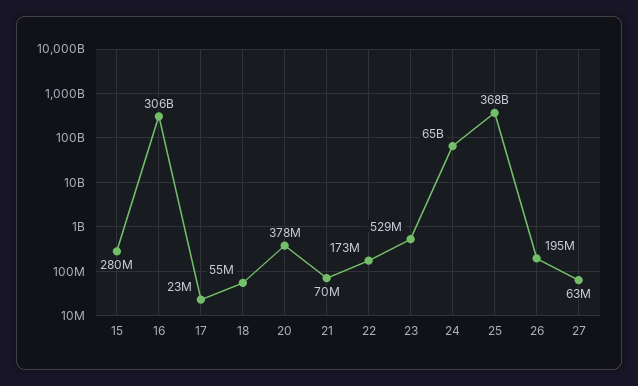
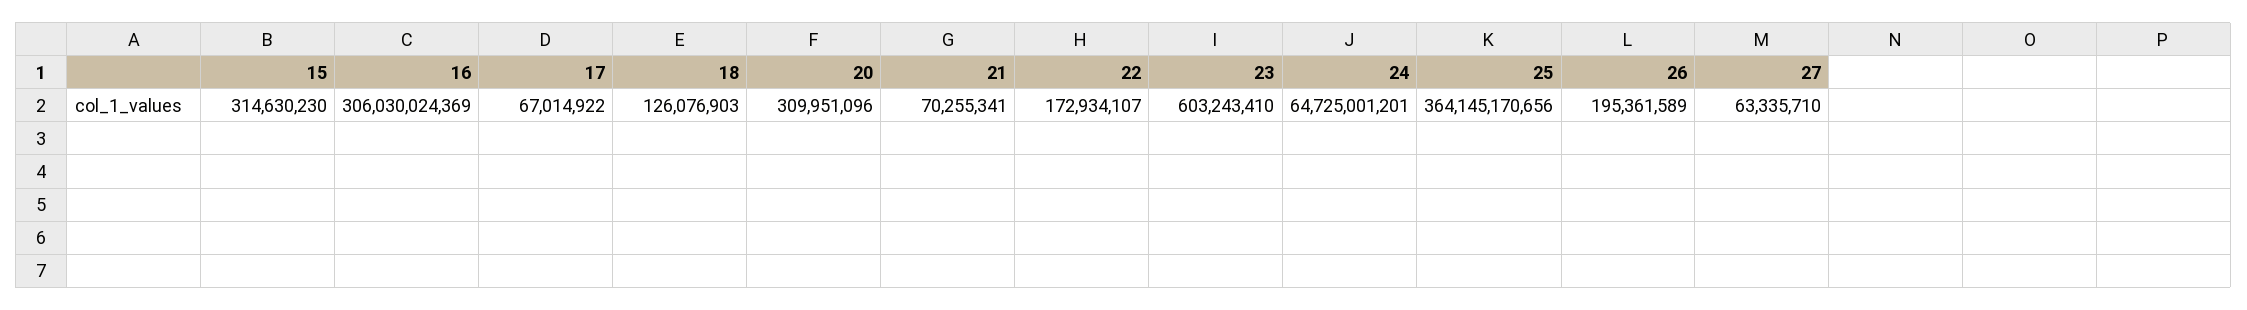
15: 280000000 -> 314630230
17: 23000000 -> 67014922
18: 55000000 -> 126076903
20: 378000000 -> 309951096
23: 529000000 -> 603243410
25: 368000000000 -> 364145170656

